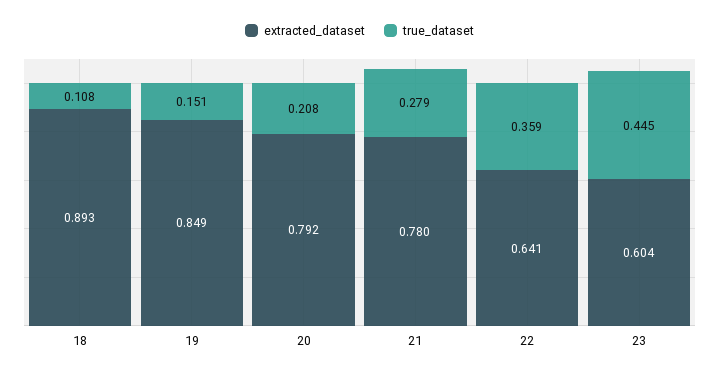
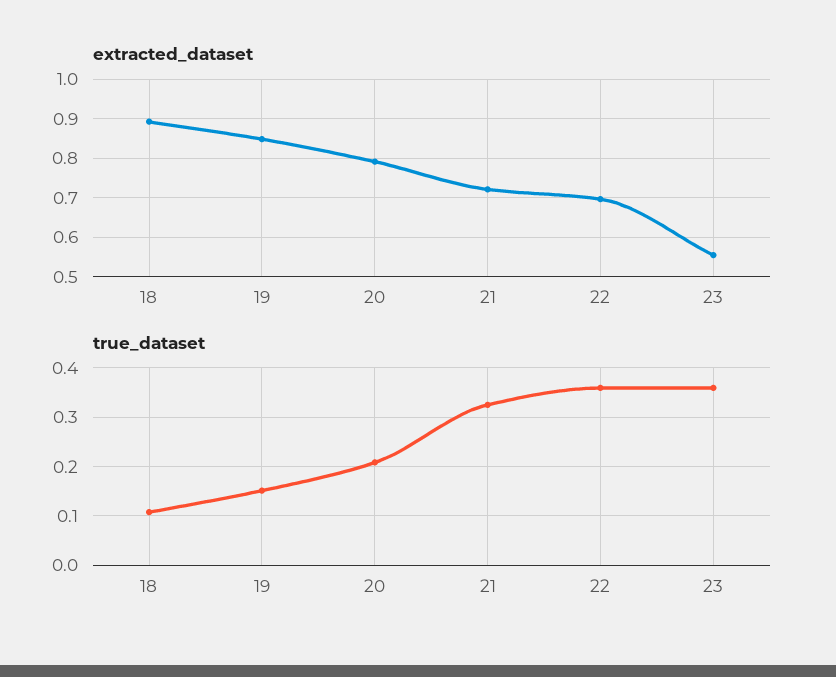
extracted_dataset, 21: 0.78 -> 0.72
true_dataset, 21: 0.279 -> 0.32
extracted_dataset, 22: 0.641 -> 0.7
extracted_dataset, 23: 0.604 -> 0.56
true_dataset, 23: 0.445 -> 0.36

